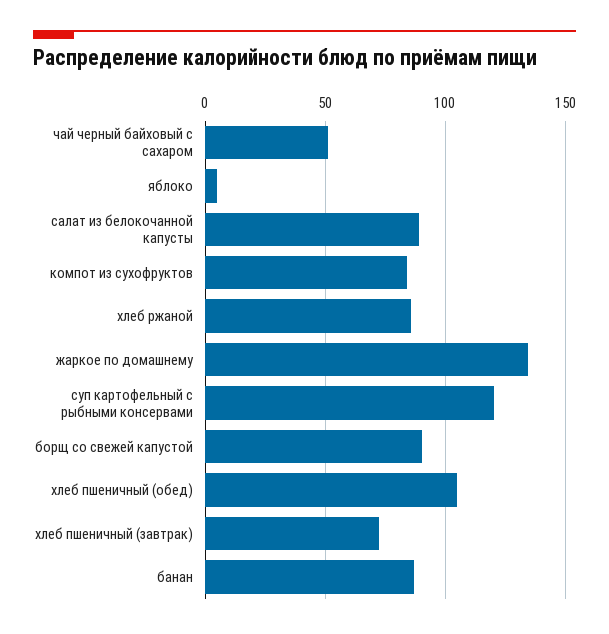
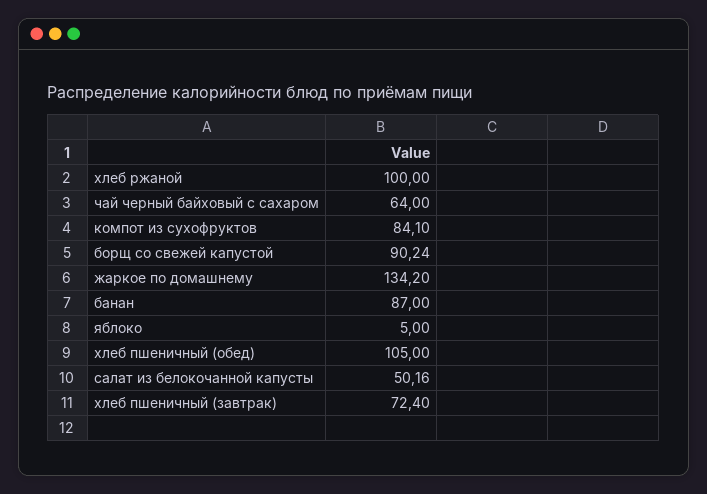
чай черный байховый с сахаром: 50 -> 64
салат из белокочанной капусты: 90 -> 50.16
хлеб ржаной: 85 -> 100
суп картофельный с рыбными консервами: 120 -> none

